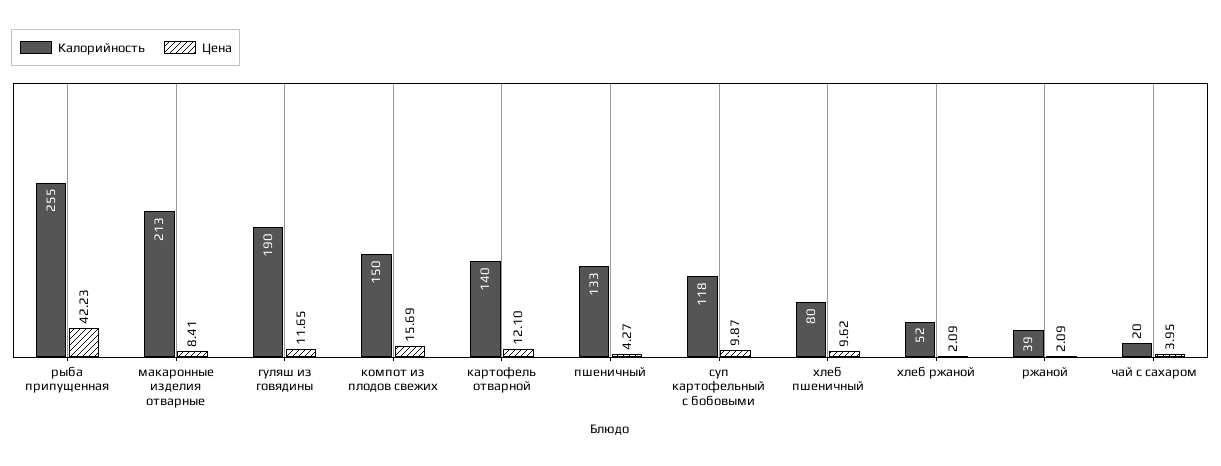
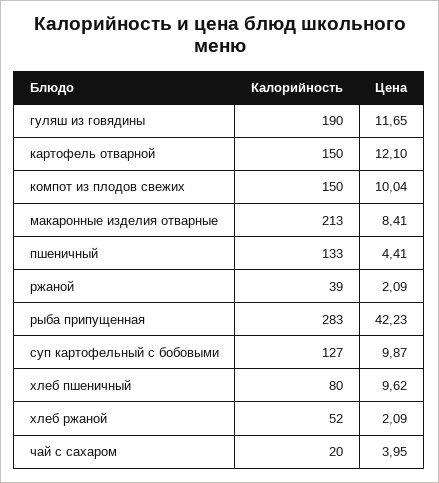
Калорийность, рыба припущенная: 255 -> 283
Цена, компот из плодов свежих: 15.69 -> 10.04
Калорийность, картофель отварной: 140 -> 150
Цена, пшеничный: 4.27 -> 4.41
Калорийность, суп картофельный с бобовыми: 118 -> 127

